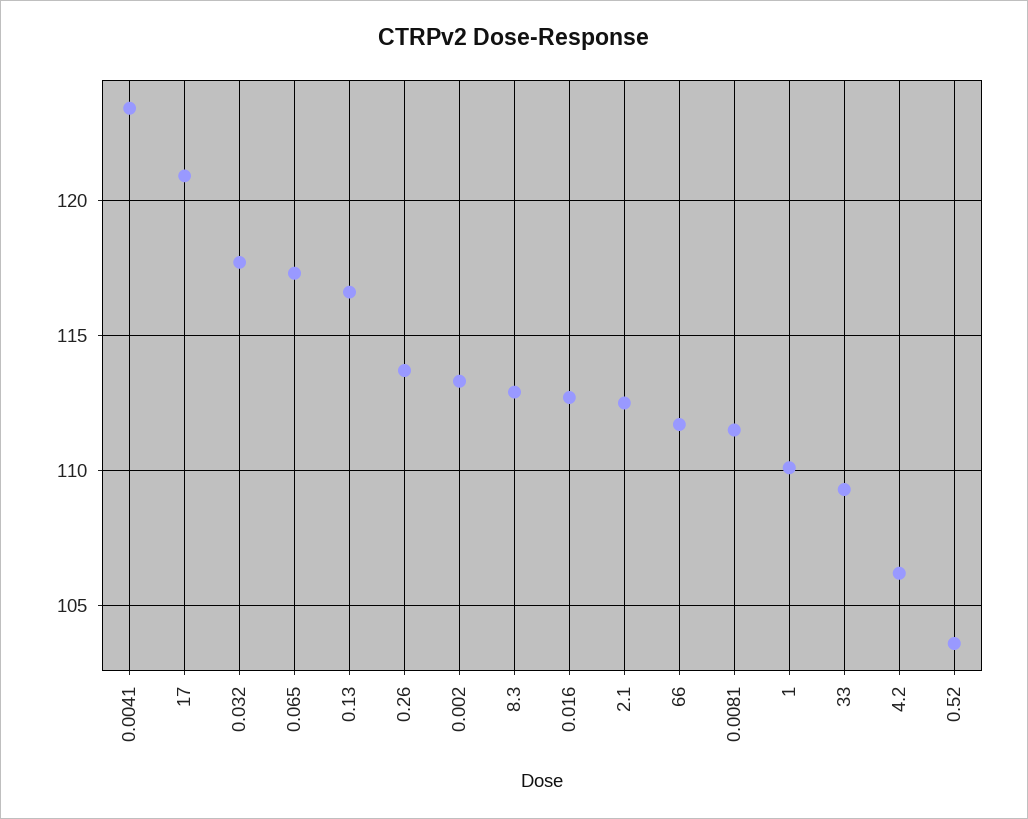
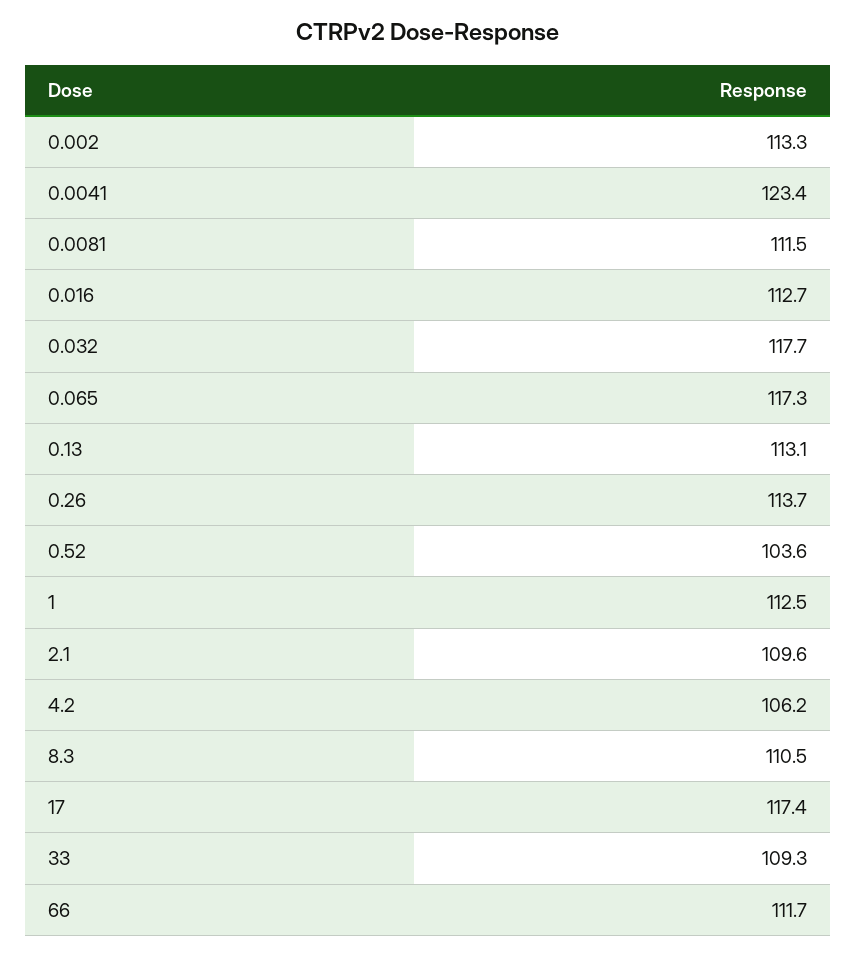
17: 121 -> 117.4
0.13: 116.5 -> 113.1
8.3: 113 -> 110.5
2.1: 112.5 -> 109.6
1: 110 -> 112.5

